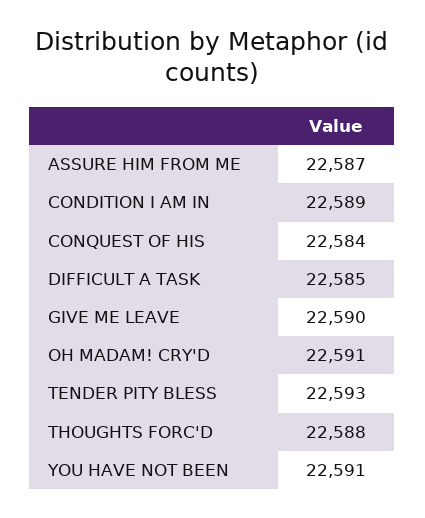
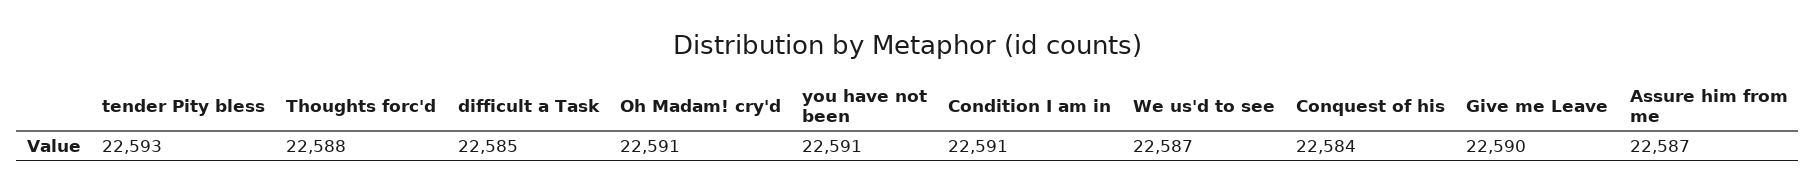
CONDITION I AM IN: 22589 -> 22591
We us'd to see: none -> 22587

